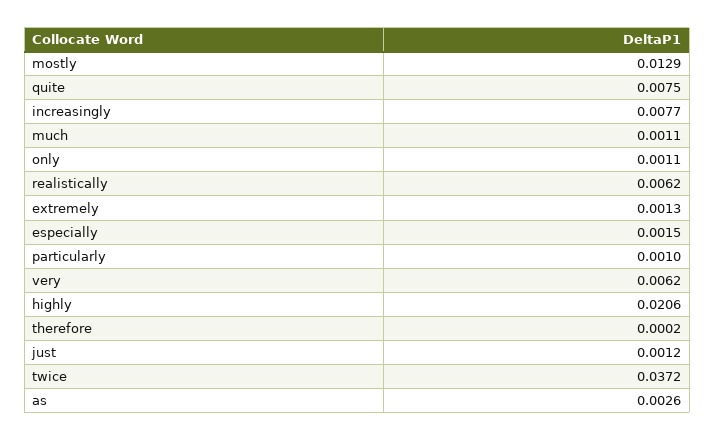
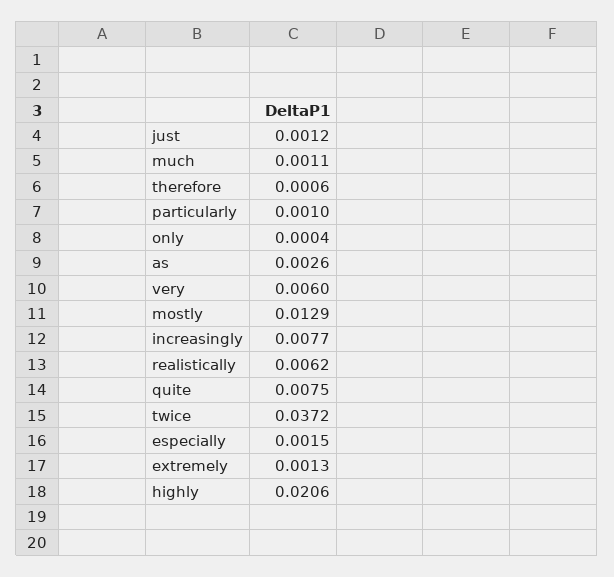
only: 0.0011 -> 0.0004
very: 0.0062 -> 0.006
therefore: 0.0002 -> 0.0006

